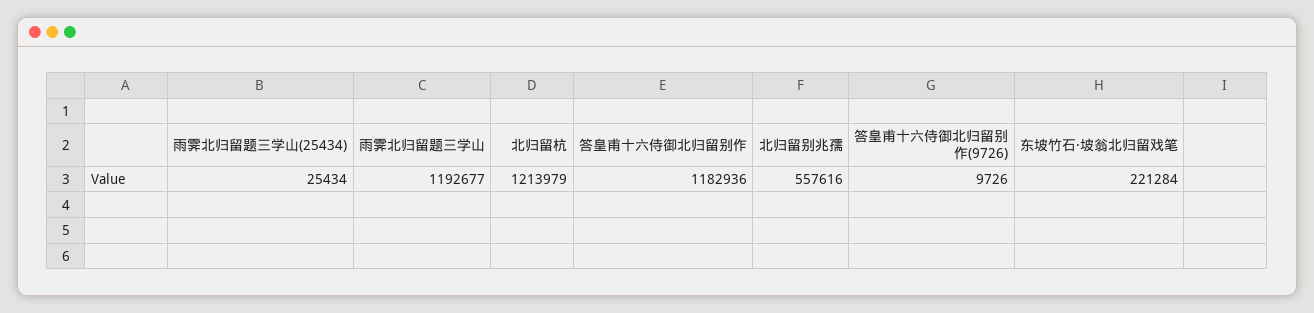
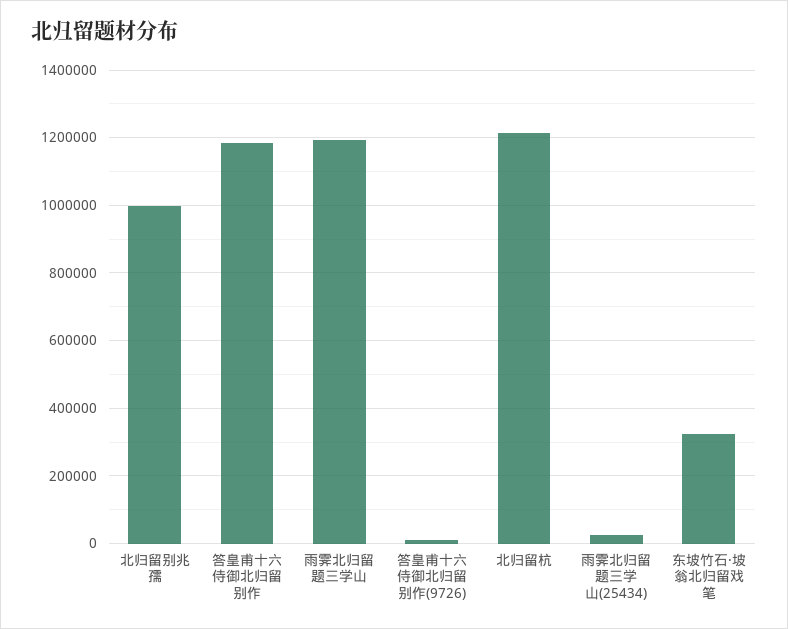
北归留别兆孺: 557616 -> 1000000
东坡竹石·坡翁北归留戏笔: 221284 -> 320000

